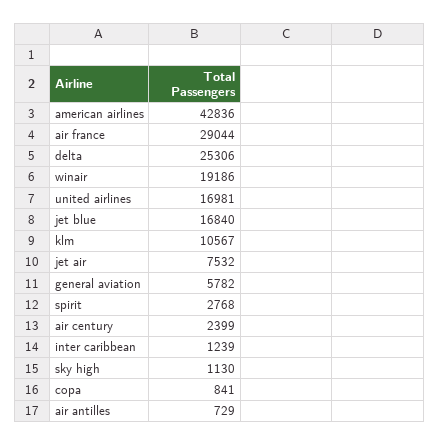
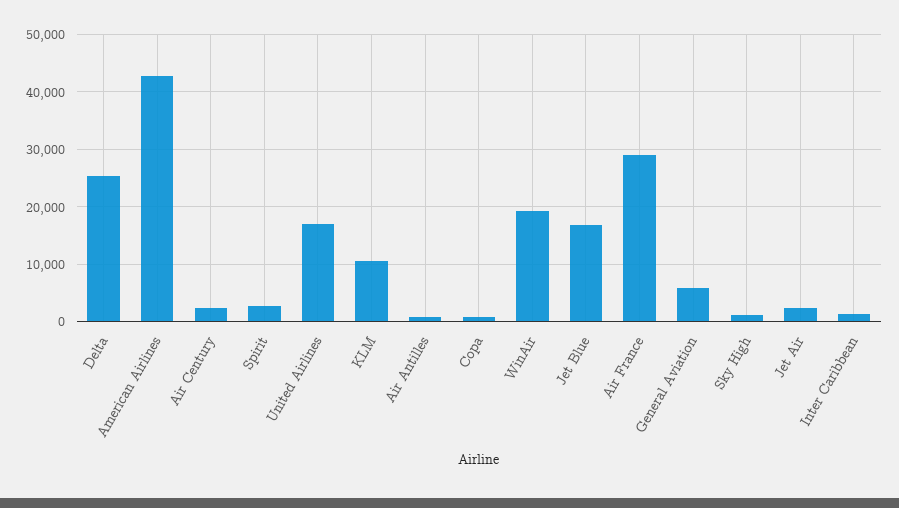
jet air: 7532 -> 2000

